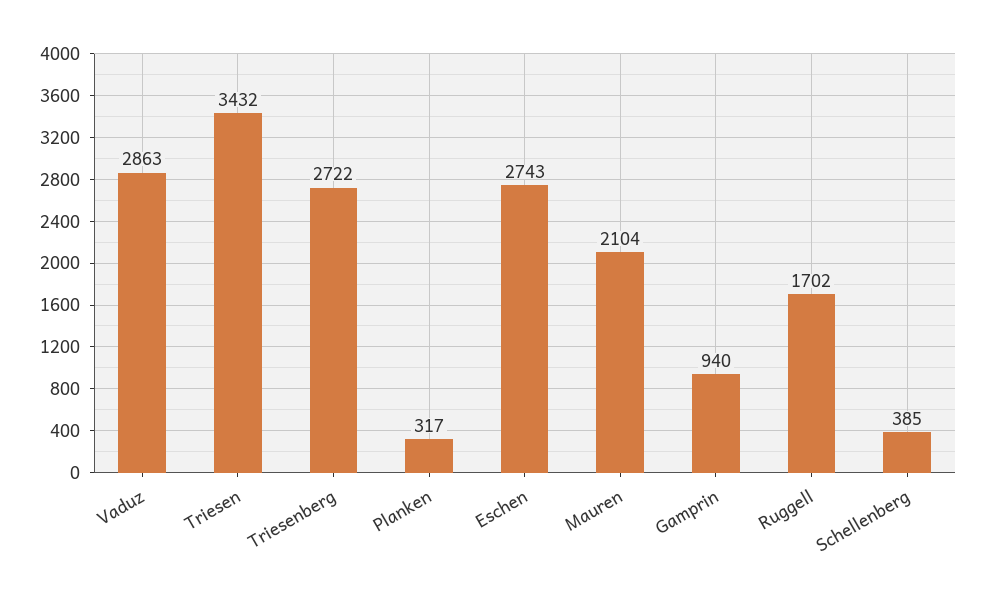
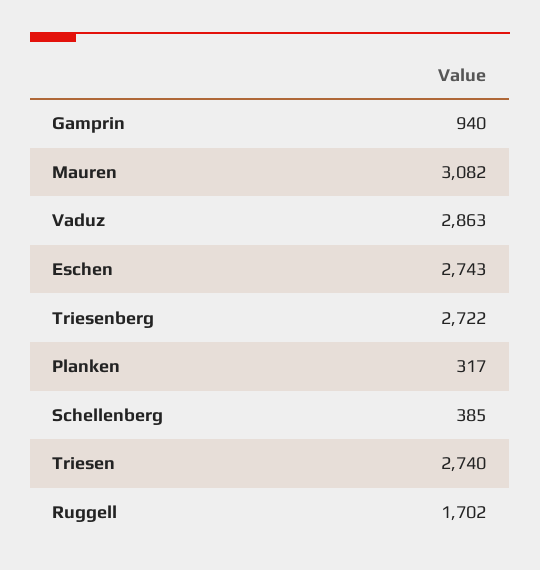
Triesen: 3432 -> 2740
Mauren: 2104 -> 3082

